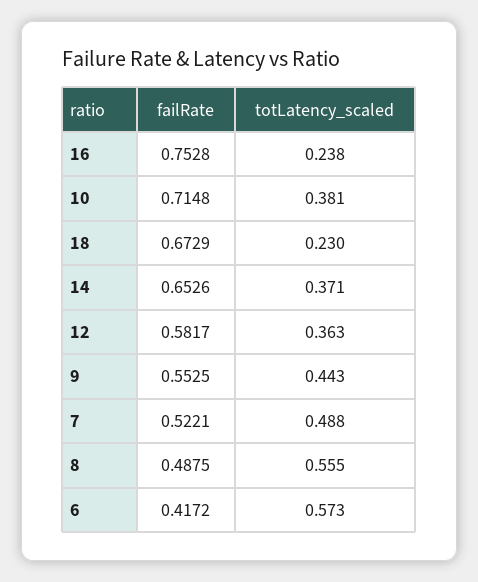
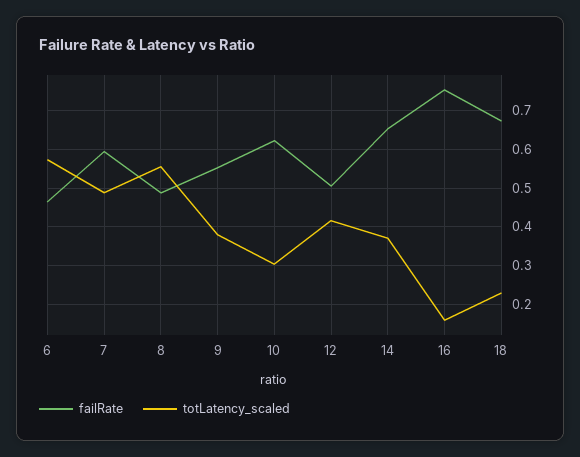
totLatency_scaled, 16: 0.238 -> 0.16
failRate, 10: 0.7148 -> 0.62
totLatency_scaled, 10: 0.381 -> 0.3
failRate, 12: 0.5817 -> 0.5
totLatency_scaled, 12: 0.363 -> 0.42
totLatency_scaled, 9: 0.443 -> 0.38
failRate, 7: 0.5221 -> 0.6
failRate, 6: 0.4172 -> 0.46

